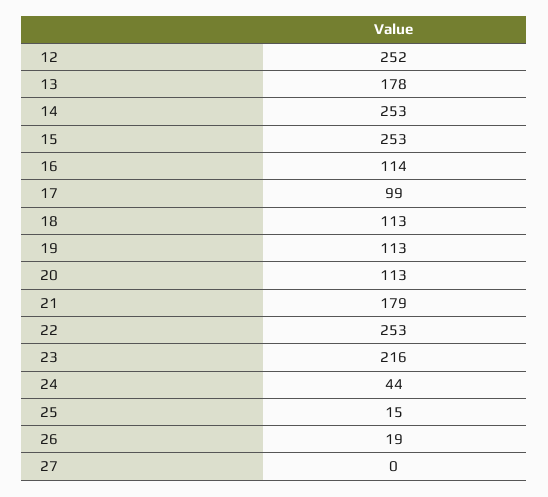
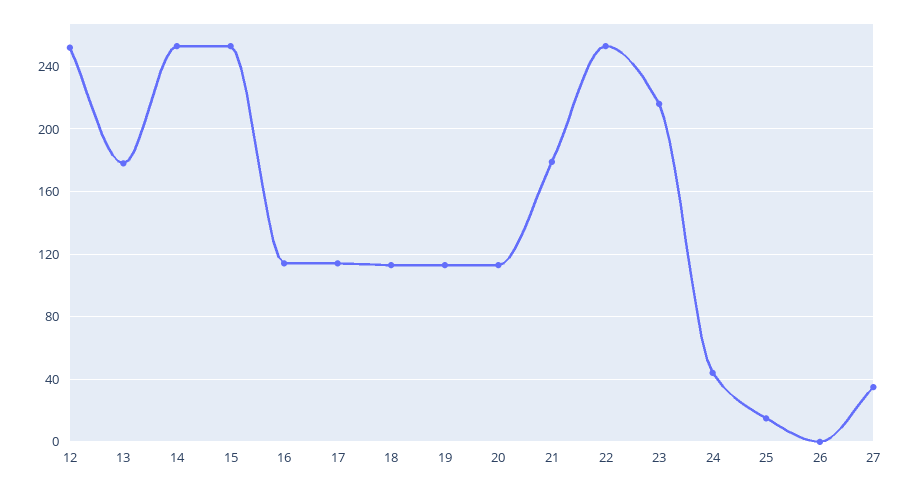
17: 99 -> 115
26: 19 -> 0
27: 0 -> 35

